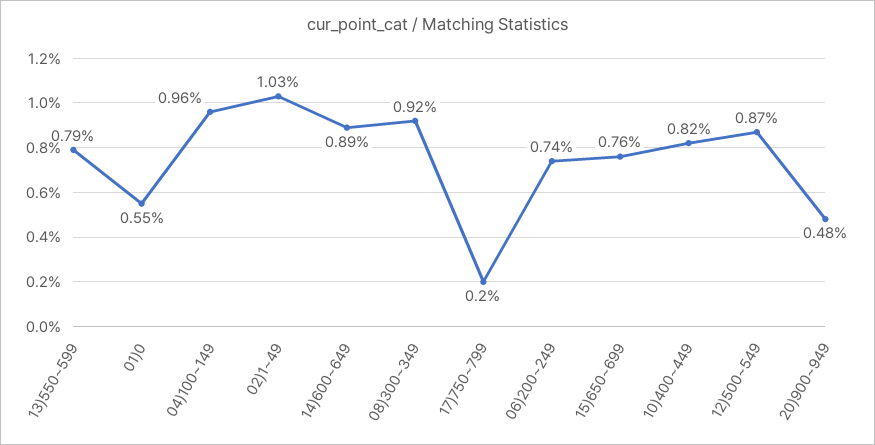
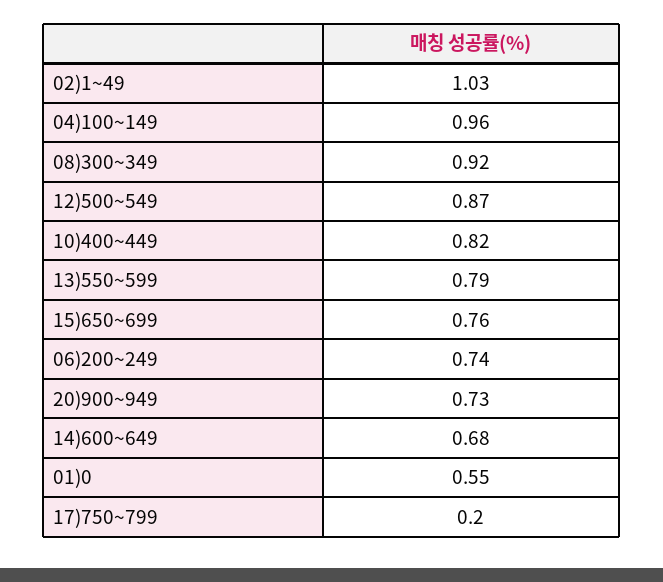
14)600~649: 0.89 -> 0.68
20)900~949: 0.48 -> 0.73

